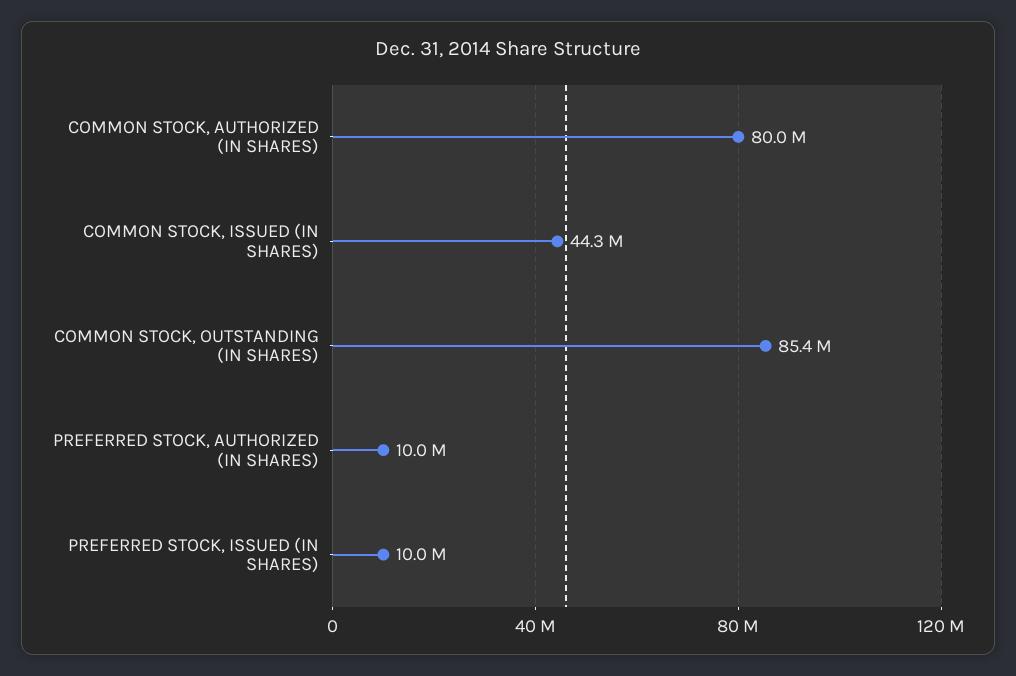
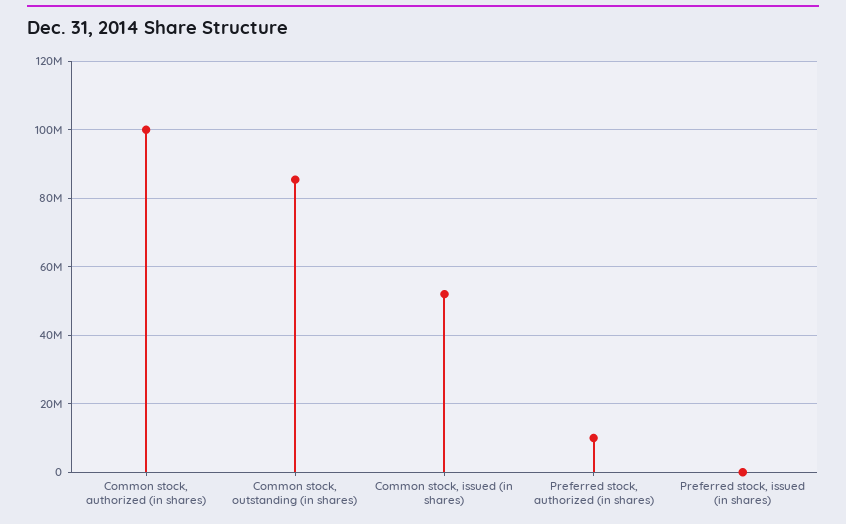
COMMON STOCK, AUTHORIZED (IN SHARES): 80000000 -> 100000000
COMMON STOCK, ISSUED (IN SHARES): 44300000 -> 52000000
PREFERRED STOCK, ISSUED (IN SHARES): 10000000 -> 0

